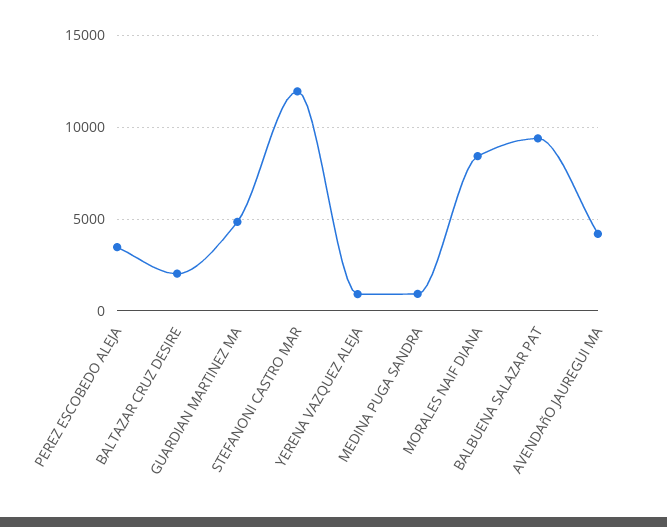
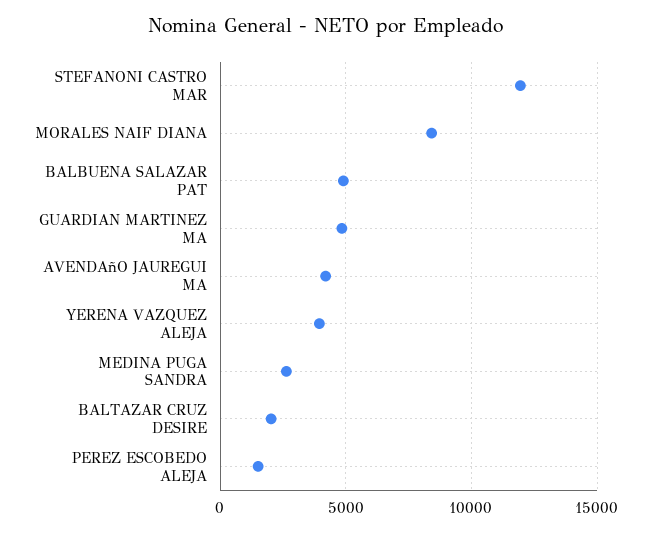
PEREZ ESCOBEDO ALEJA: 3500 -> 1500
YERENA VAZQUEZ ALEJA: 1000 -> 4000
MEDINA PUGA SANDRA: 1000 -> 2500
BALBUENA SALAZAR PAT: 9500 -> 5000

